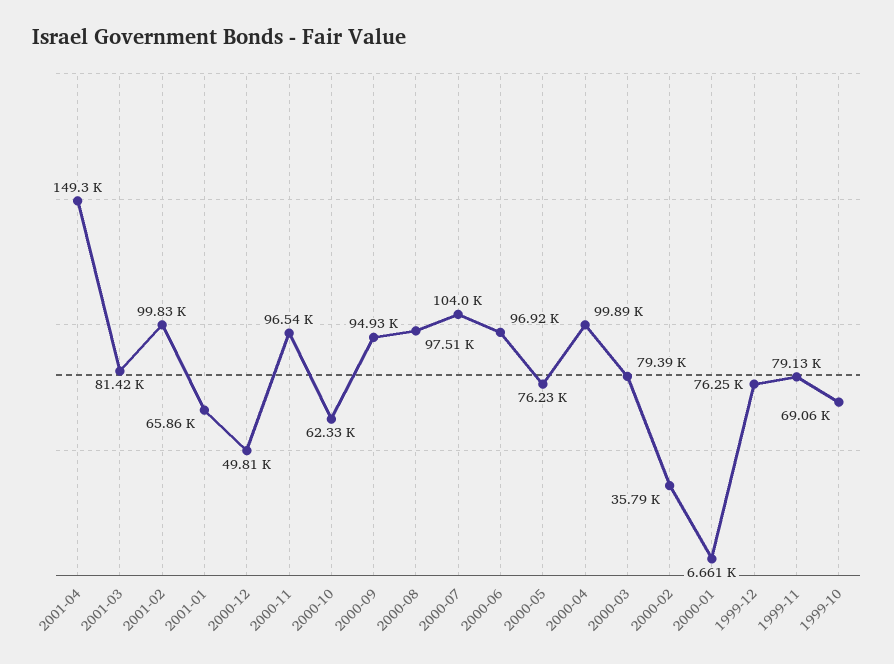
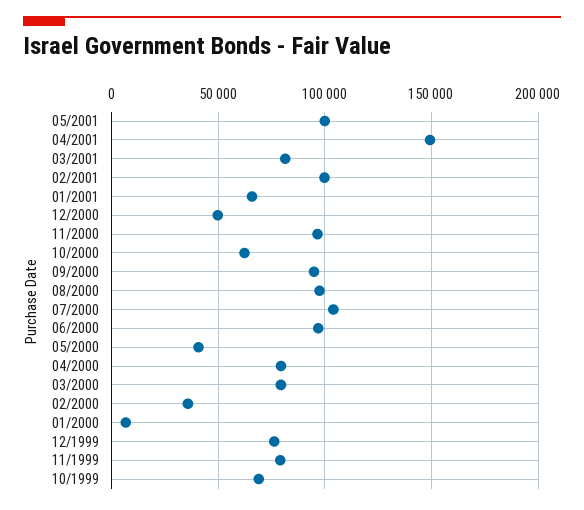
2000-05: 76230 -> 40000
2000-04: 99890 -> 80000
05/2001: none -> 100000

